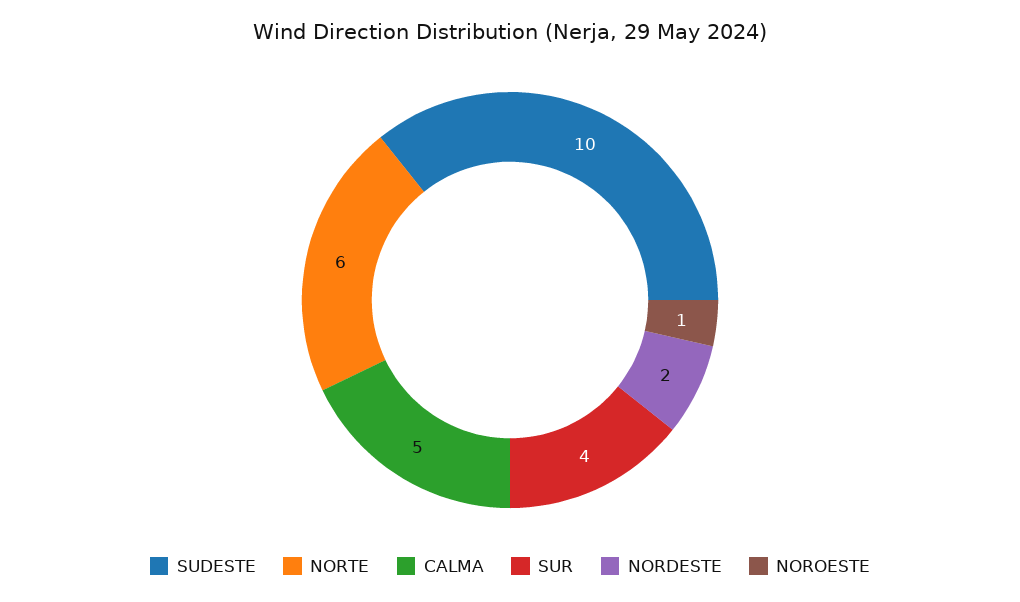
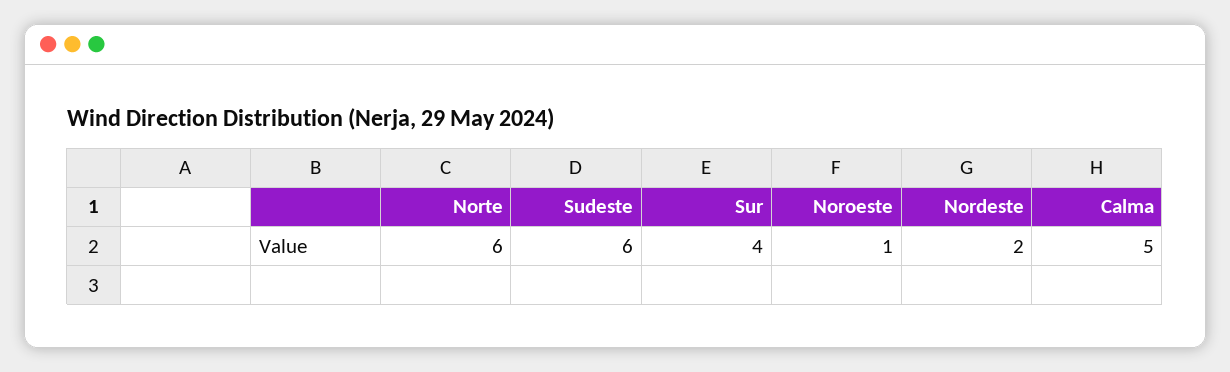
SUDESTE: 10 -> 6

